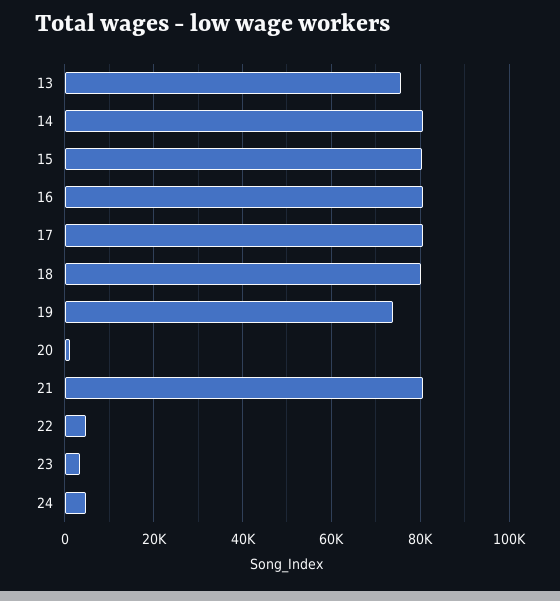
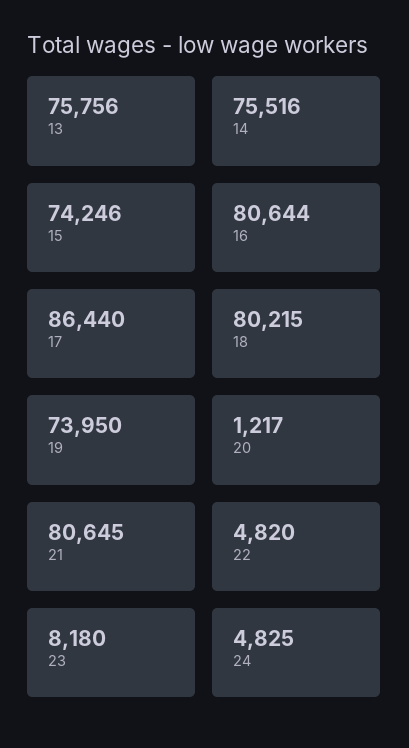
14: 80000 -> 75516
15: 80000 -> 74246
17: 80000 -> 86440
23: 4000 -> 8180

